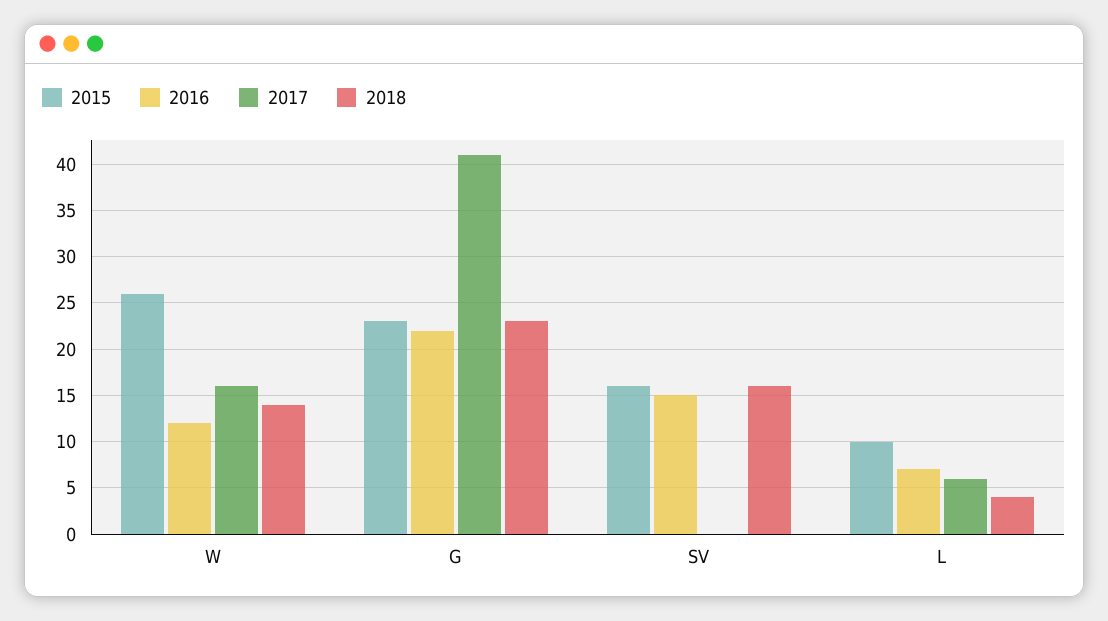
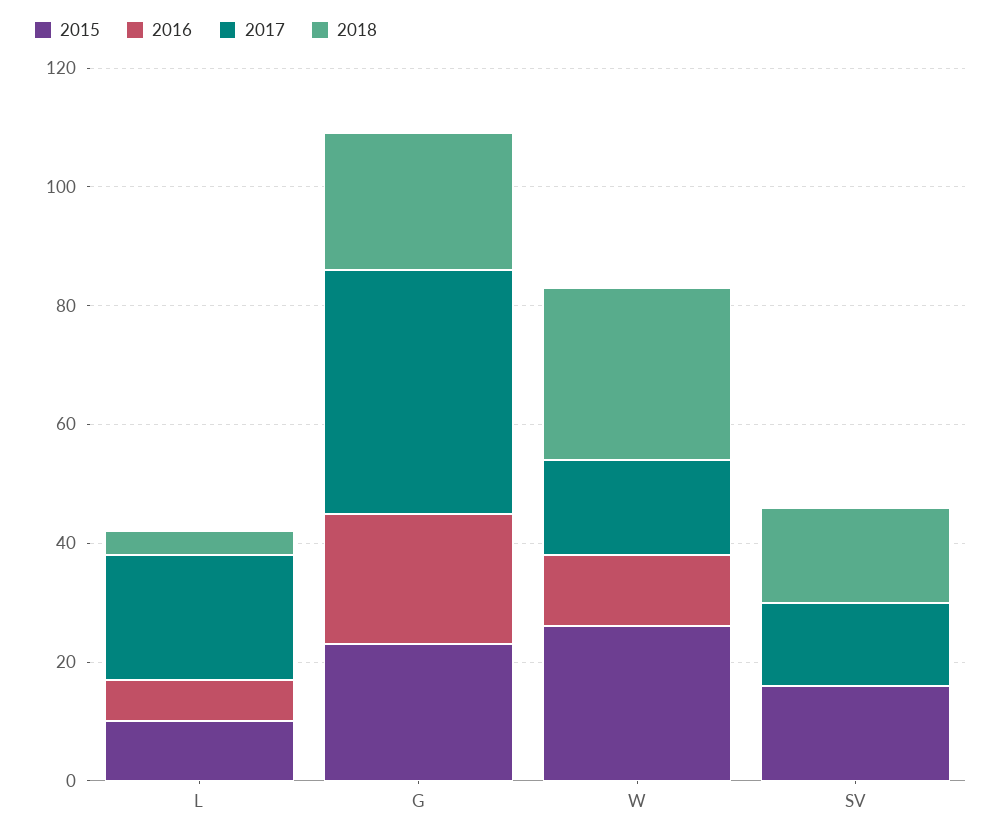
2018, W: 14 -> 30
2016, SV: 15 -> 0
2017, SV: 0 -> 15
2017, L: 6 -> 20

